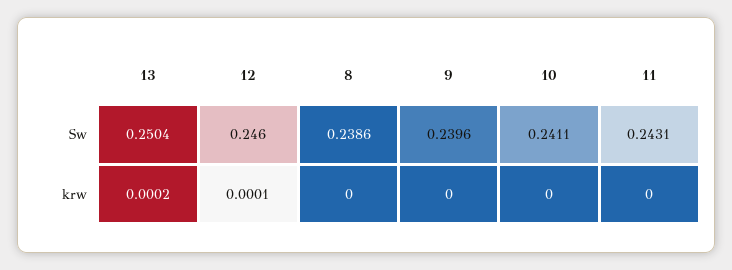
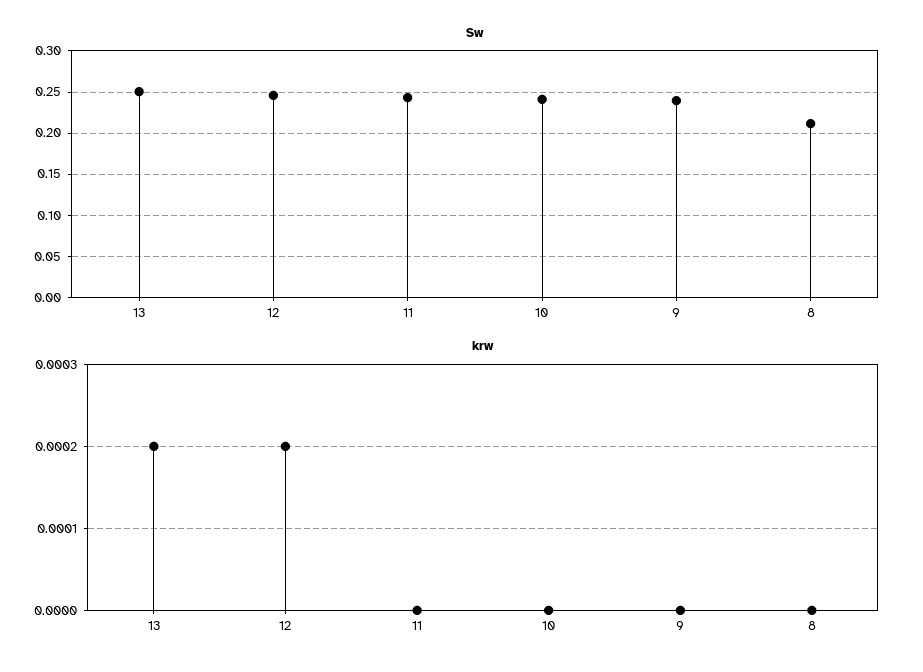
Sw, 8: 0.2386 -> 0.21
krw, 12: 0.0001 -> 0.0002

